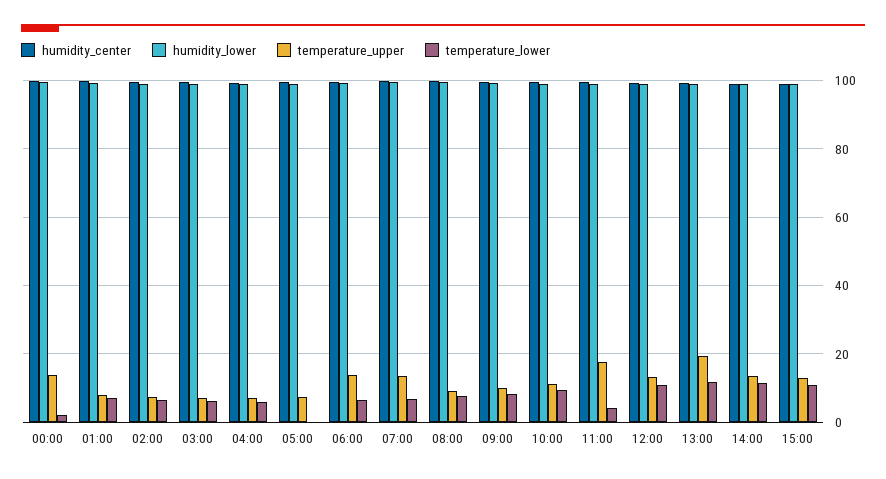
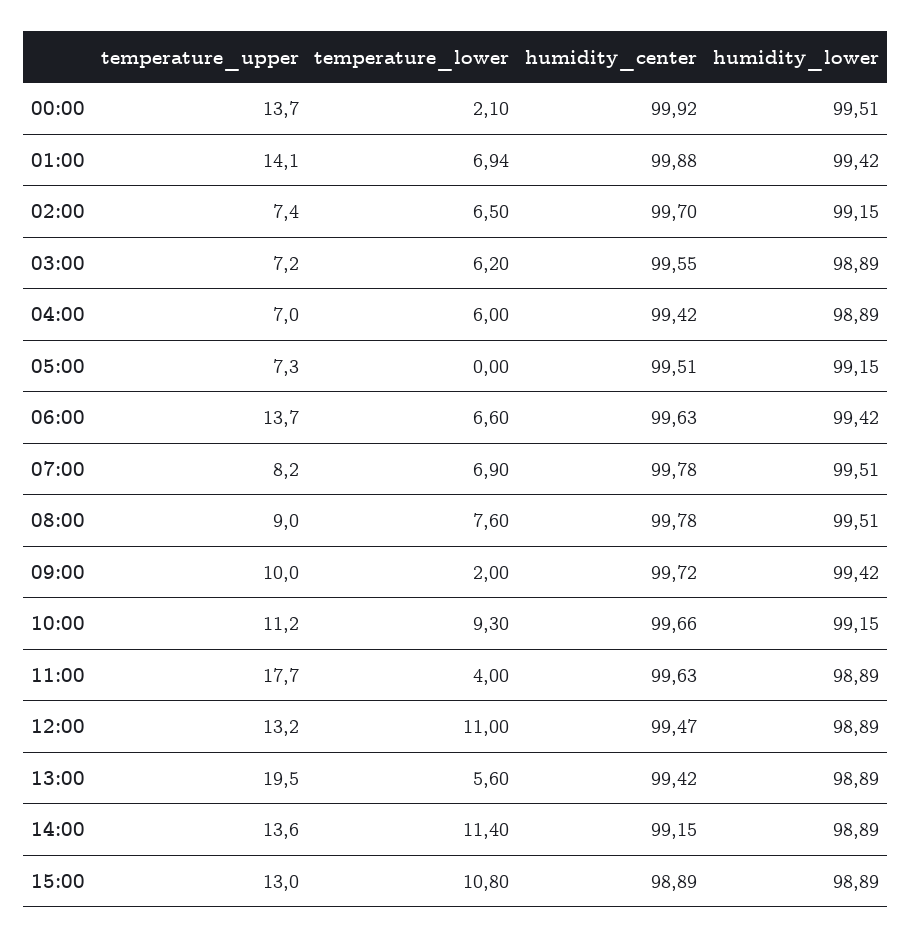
temperature_upper, 01:00: 8 -> 14.1
temperature_upper, 07:00: 14 -> 8.2
temperature_lower, 09:00: 8 -> 2
temperature_lower, 13:00: 12 -> 5.6

